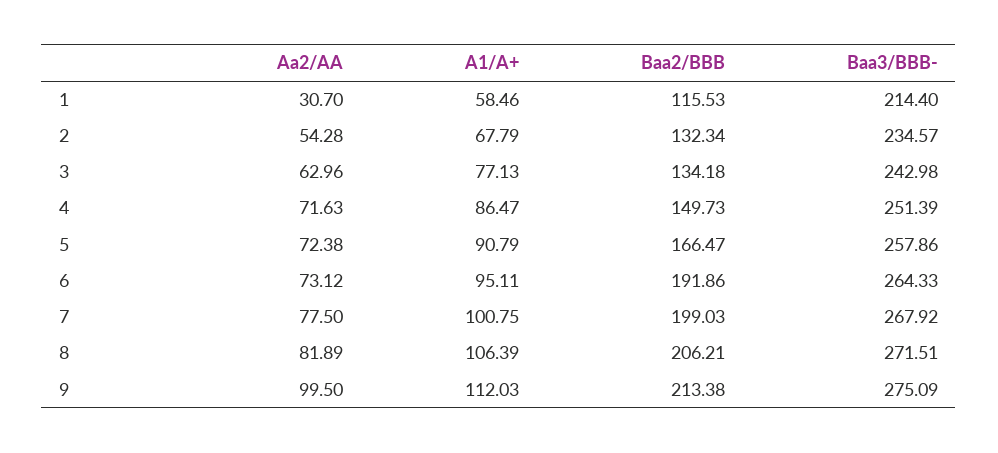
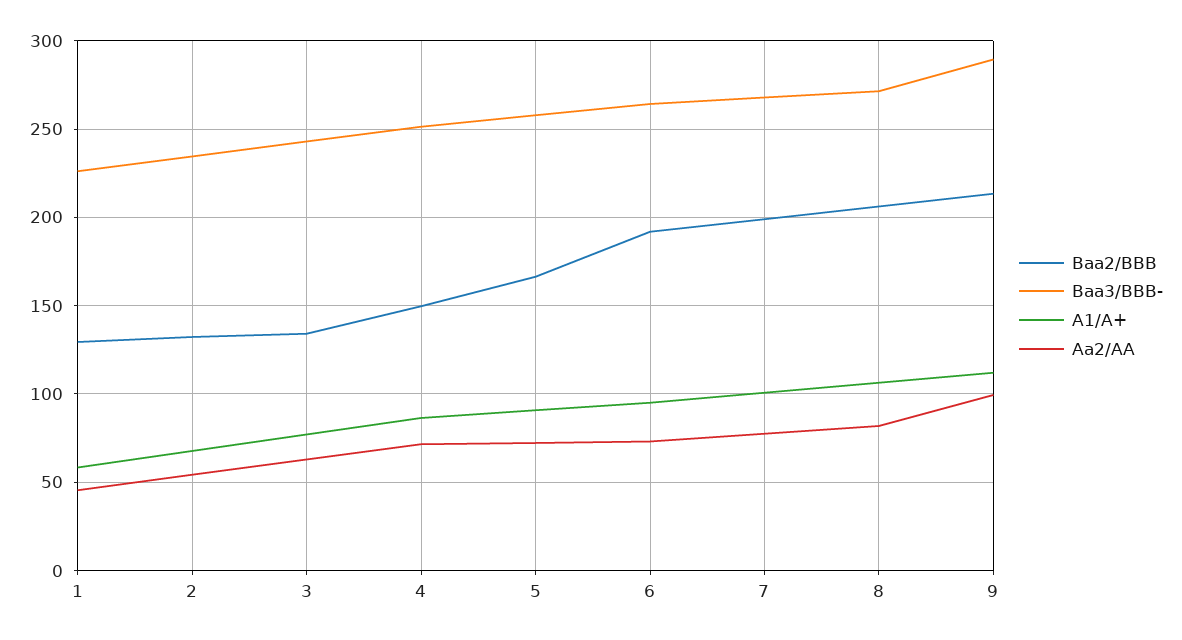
Aa2/AA, 1: 30.7 -> 45
Baa2/BBB, 1: 115.53 -> 130
Baa3/BBB-, 1: 214.4 -> 225
Baa3/BBB-, 9: 275.09 -> 290

